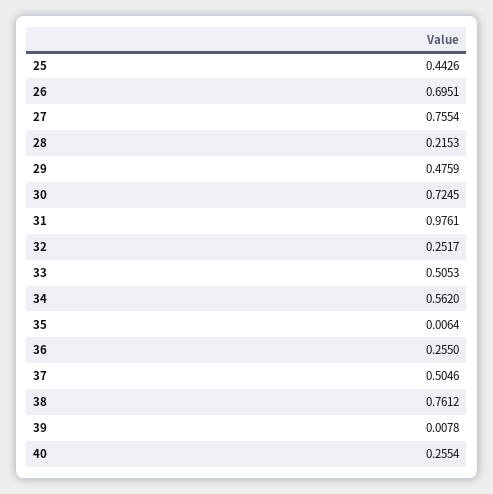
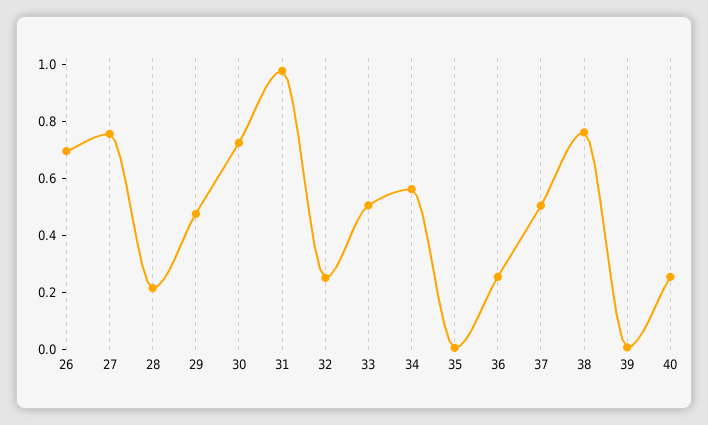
25: 0.4426 -> none

